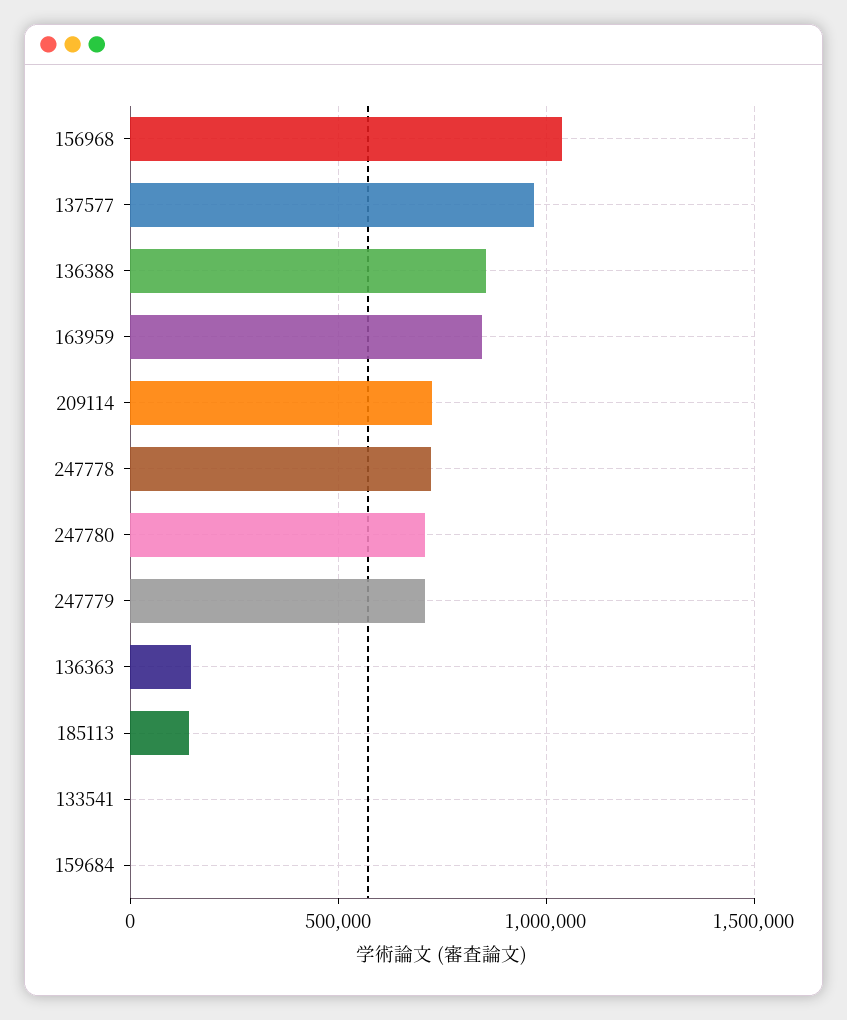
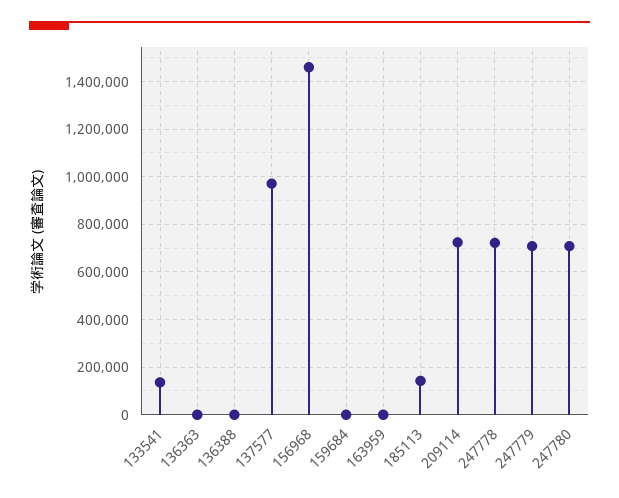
156968: 1050000 -> 1450000
136388: 850000 -> 0
163959: 850000 -> 0
136363: 150000 -> 0
133541: 0 -> 150000

